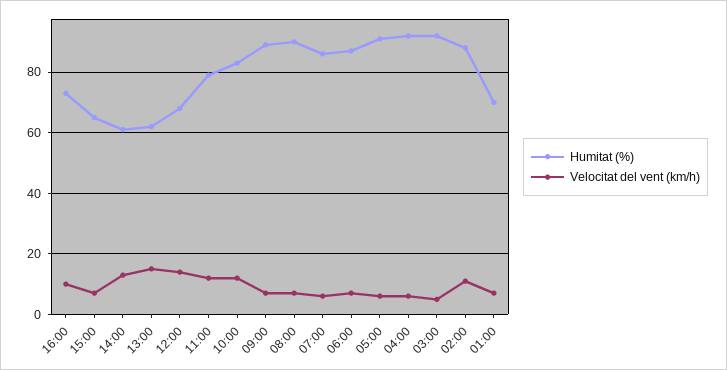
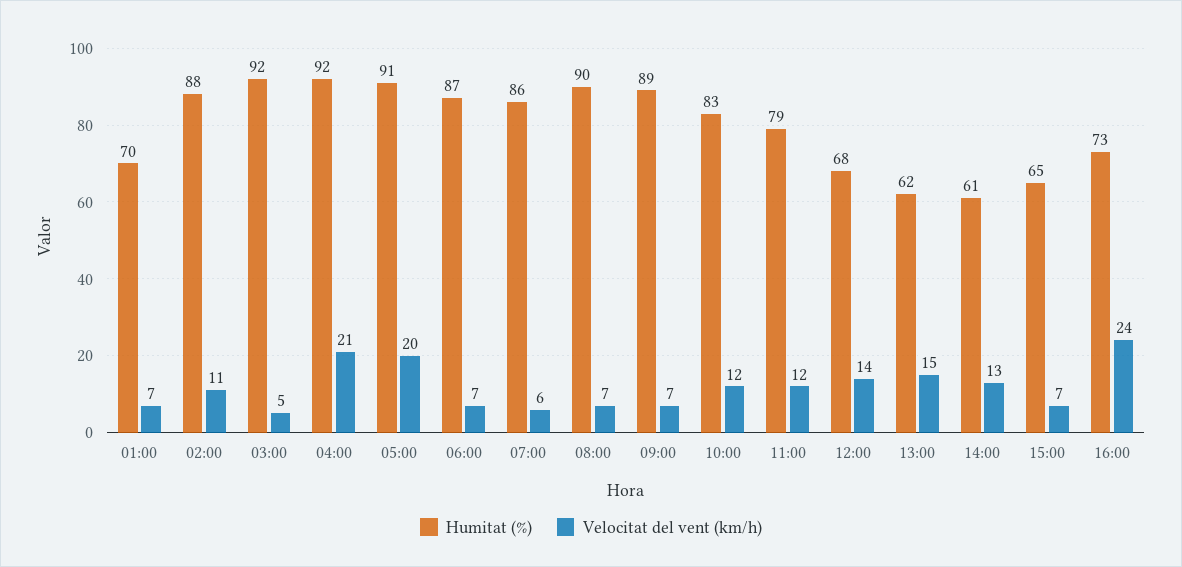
Velocitat del vent (km/h), 16:00: 10 -> 24
Velocitat del vent (km/h), 05:00: 5 -> 20
Velocitat del vent (km/h), 04:00: 5 -> 21

